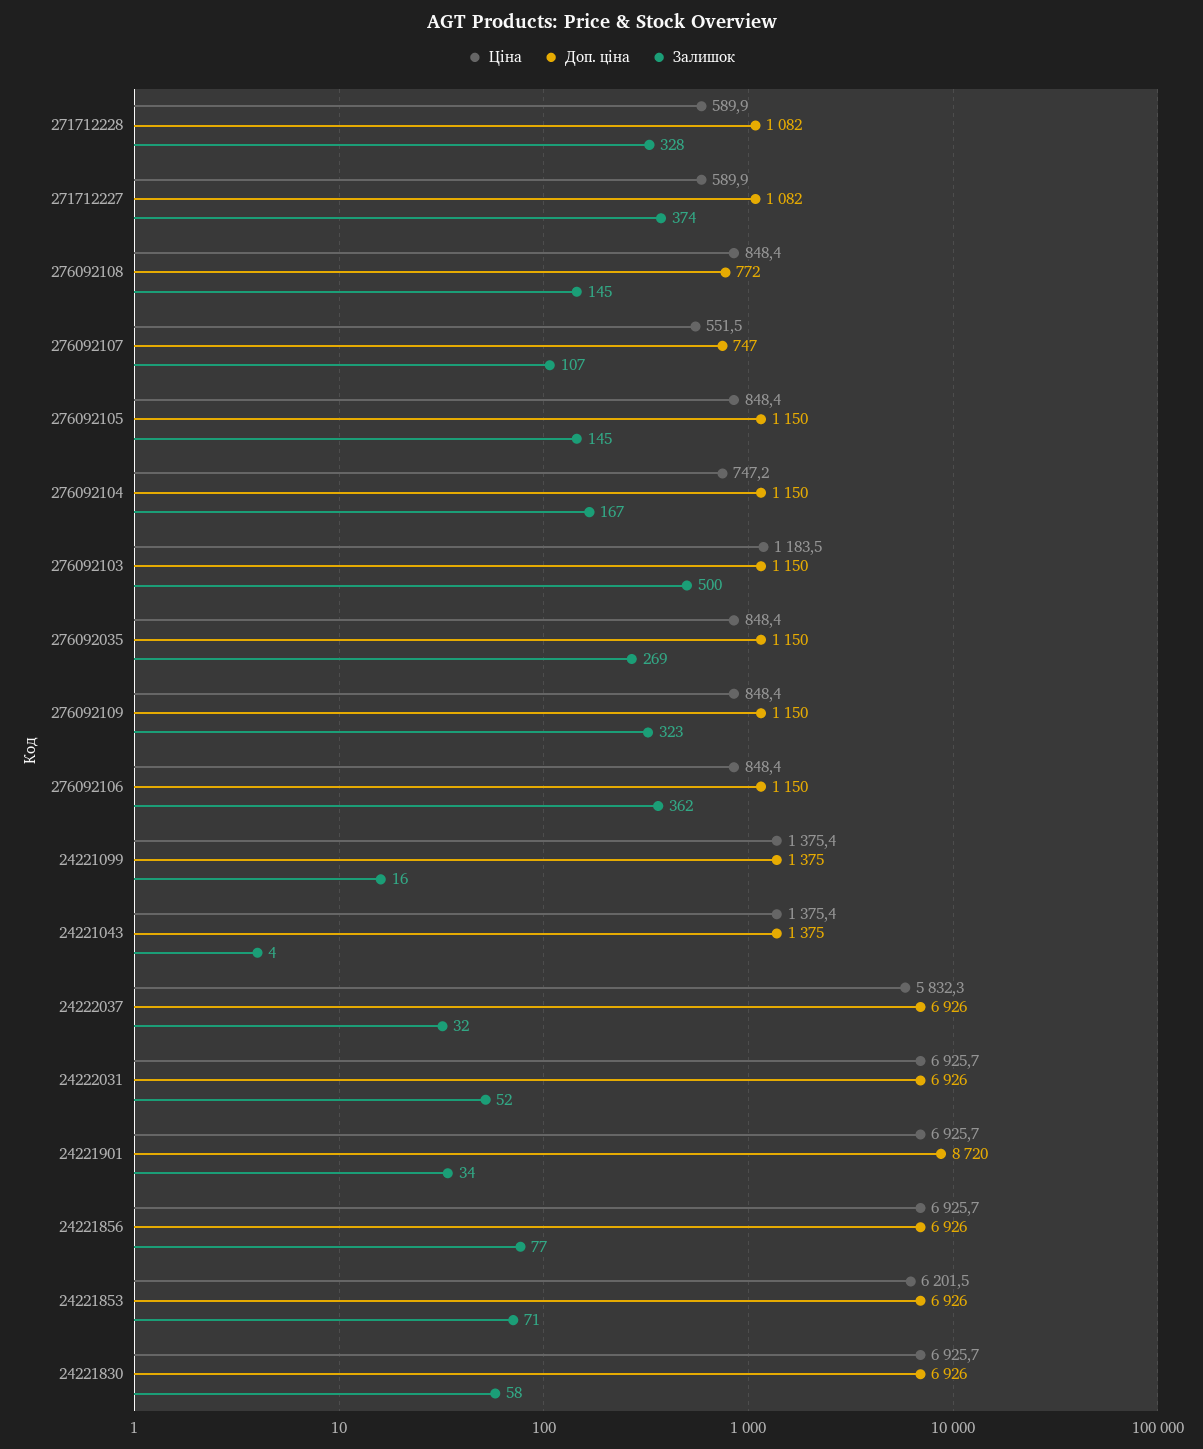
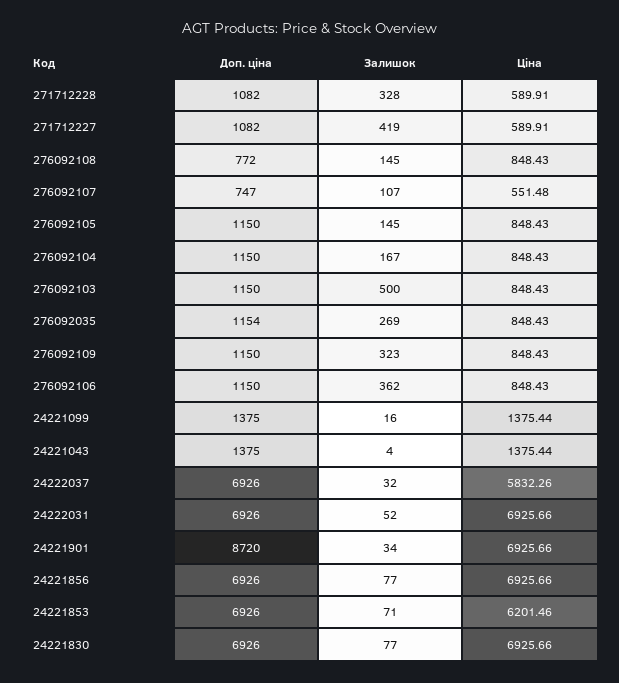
Залишок, 271712227: 374 -> 419
Ціна, 276092104: 747.2 -> 848.43
Ціна, 276092103: 1183.5 -> 848.43
Доп. ціна, 276092035: 1150 -> 1154
Залишок, 24221830: 58 -> 77

